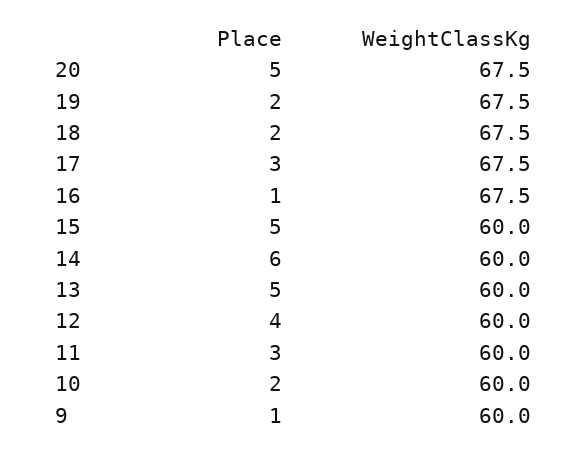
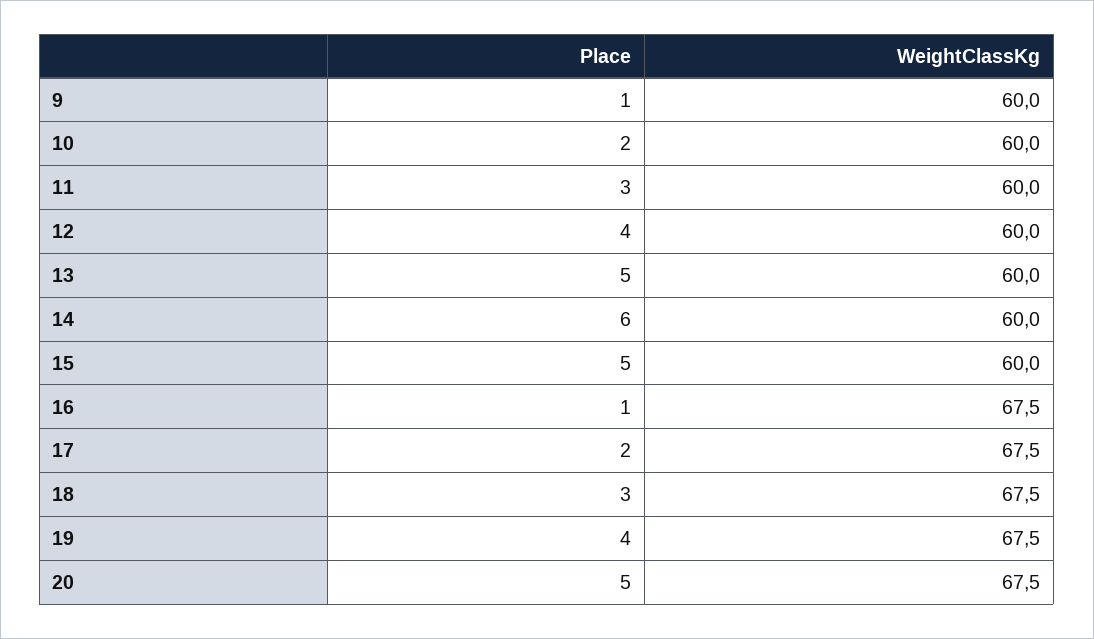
Place, 19: 2 -> 4
Place, 18: 2 -> 3
Place, 17: 3 -> 2

